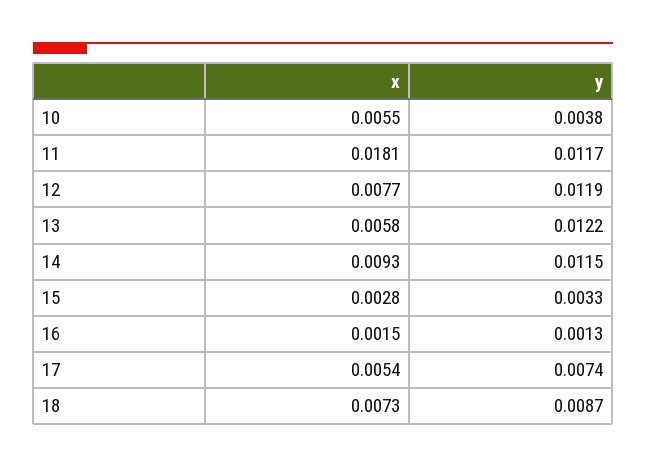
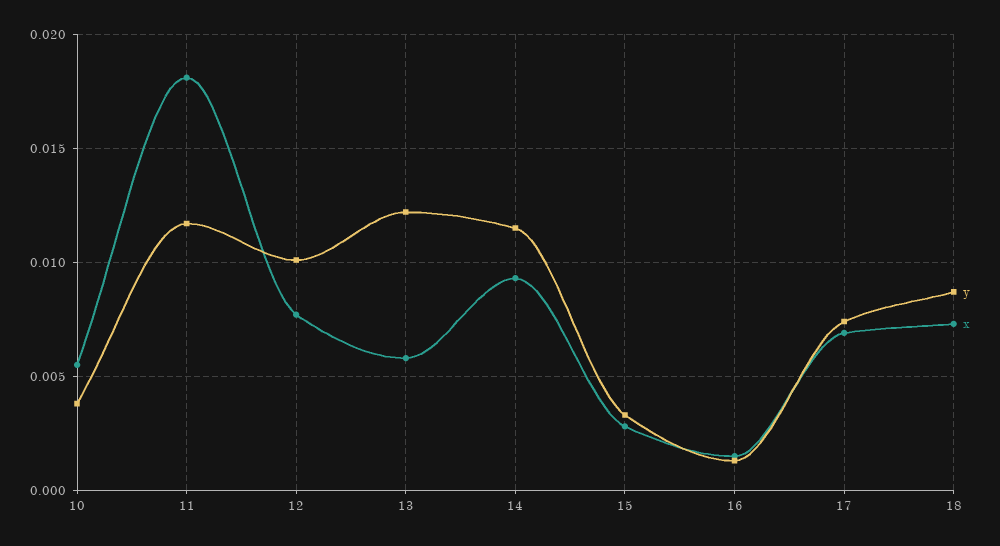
y, 12: 0.0119 -> 0.01
x, 17: 0.0054 -> 0.007

